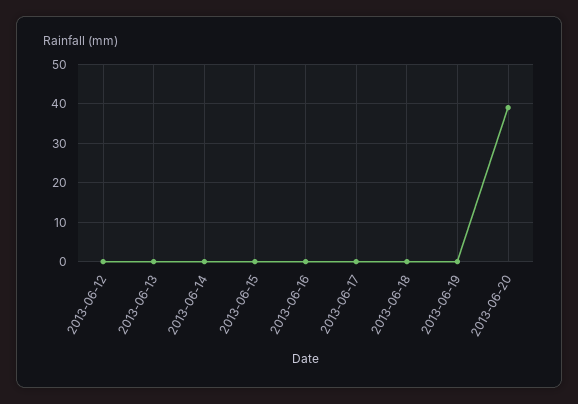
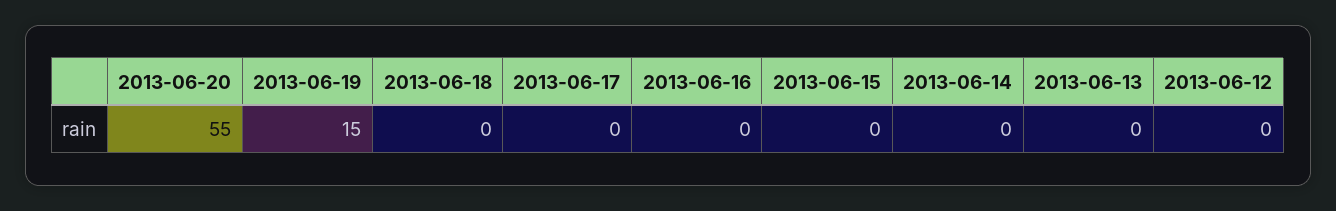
2013-06-19: 0 -> 15
2013-06-20: 40 -> 55

